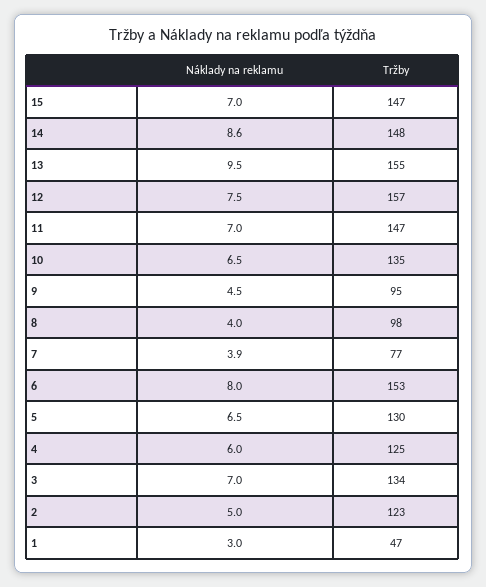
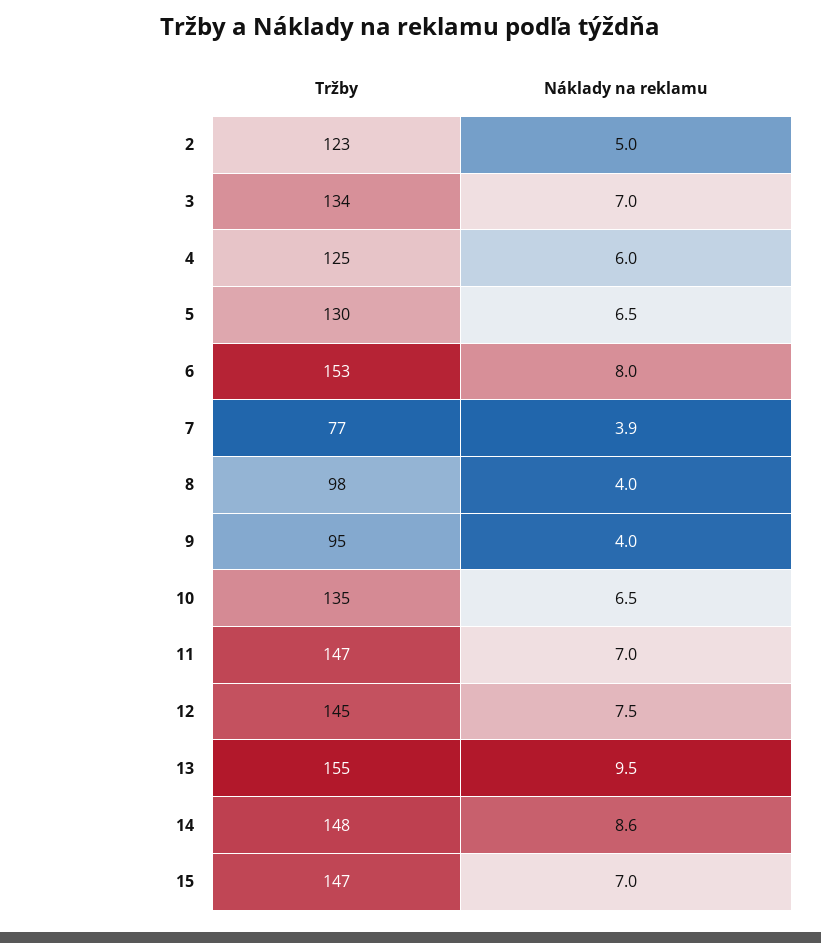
Tržby, 12: 157 -> 145
Náklady na reklamu, 9: 4.5 -> 4
Náklady na reklamu, 1: 3 -> none
Tržby, 1: 47 -> none

